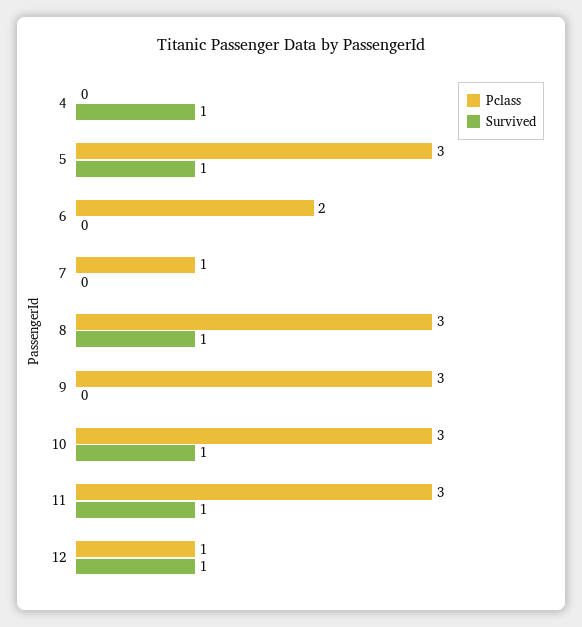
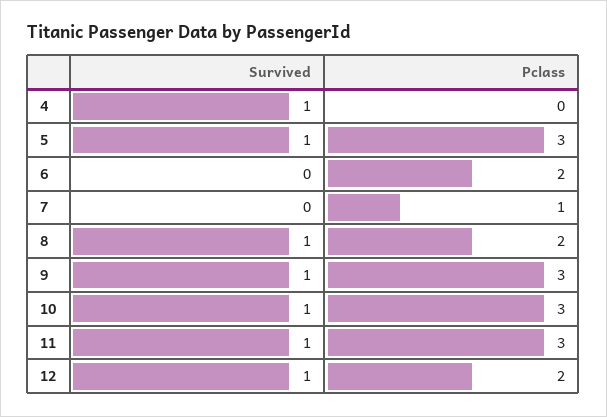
Pclass, 8: 3 -> 2
Survived, 9: 0 -> 1
Pclass, 12: 1 -> 2

